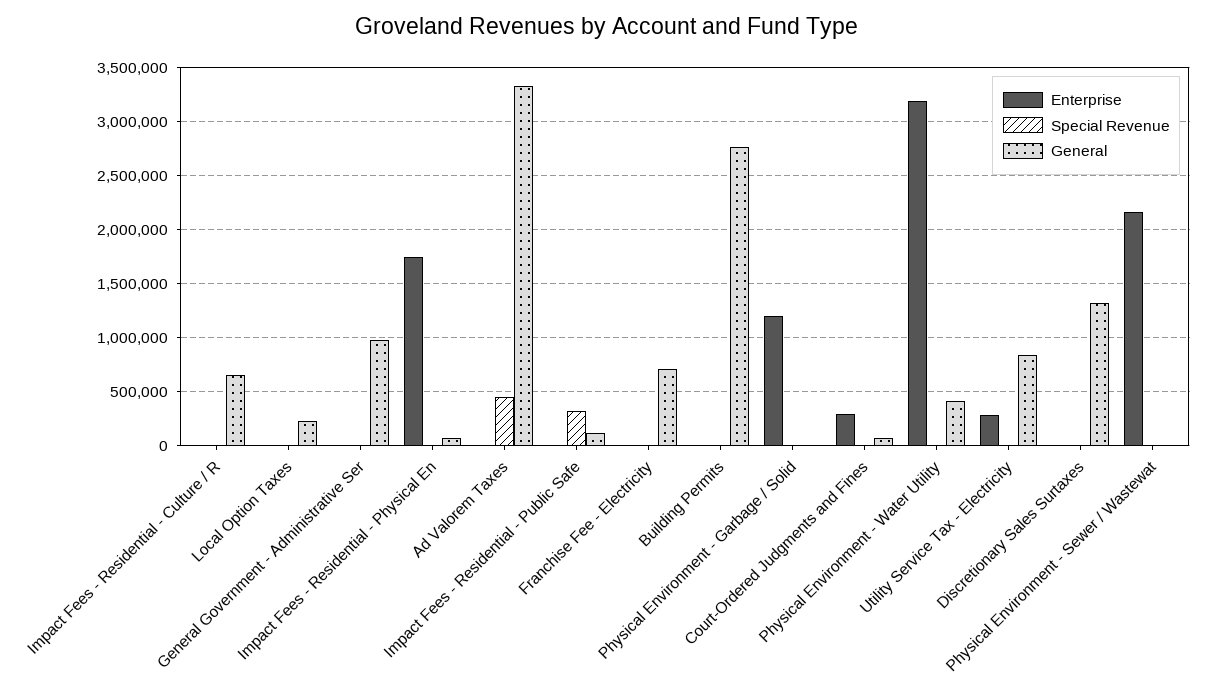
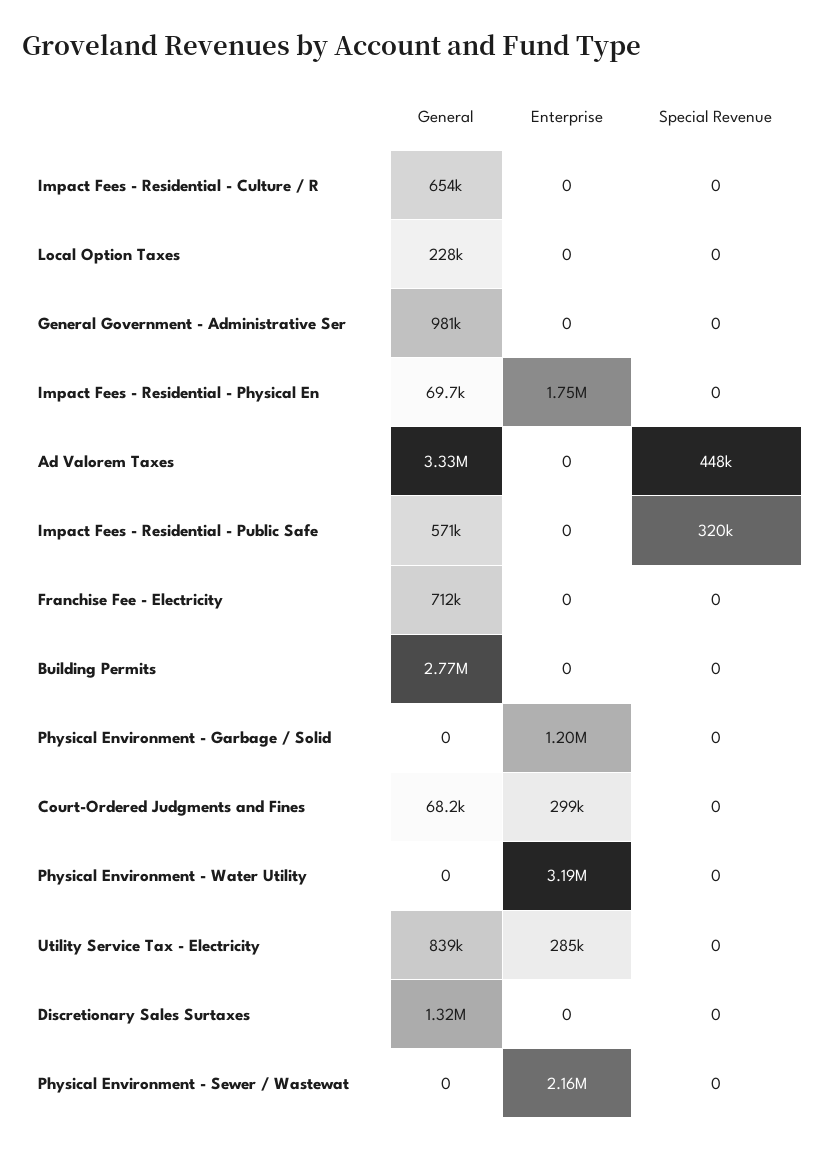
General, Impact Fees - Residential - Public Safe: 100000 -> 571000
General, Physical Environment - Water Utility: 400000 -> 0

